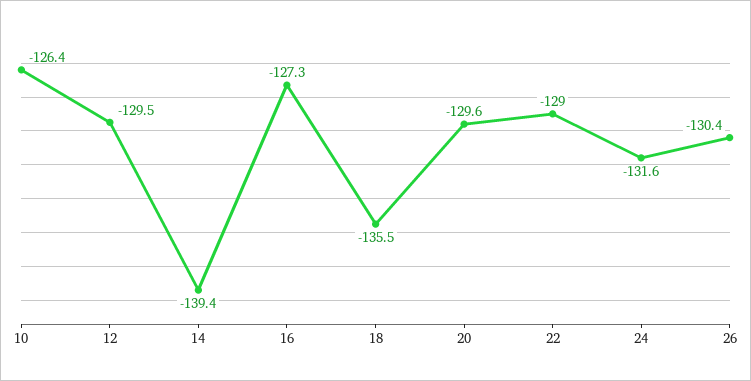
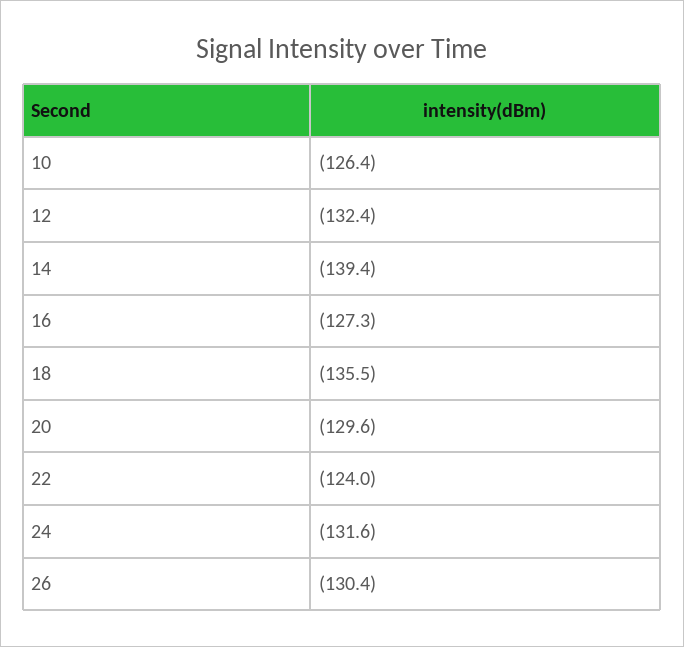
12: -129.5 -> -132.4
22: -129 -> -124

